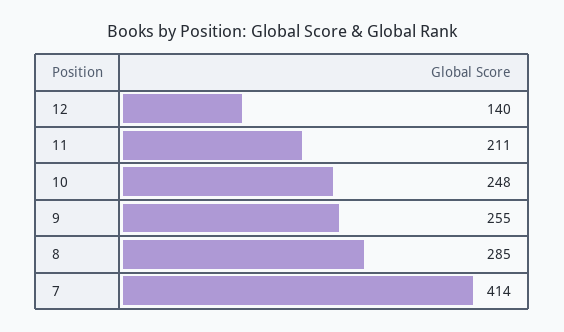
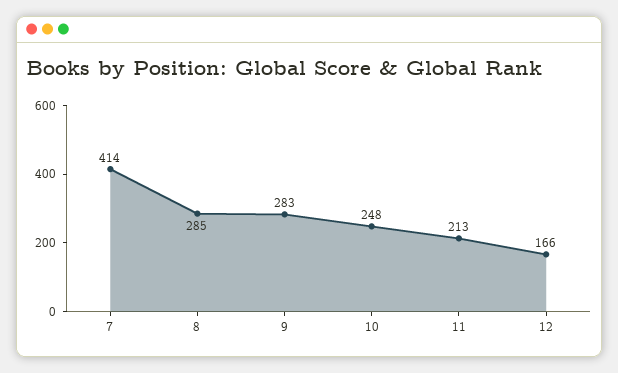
12: 140 -> 166
11: 211 -> 213
9: 255 -> 283

